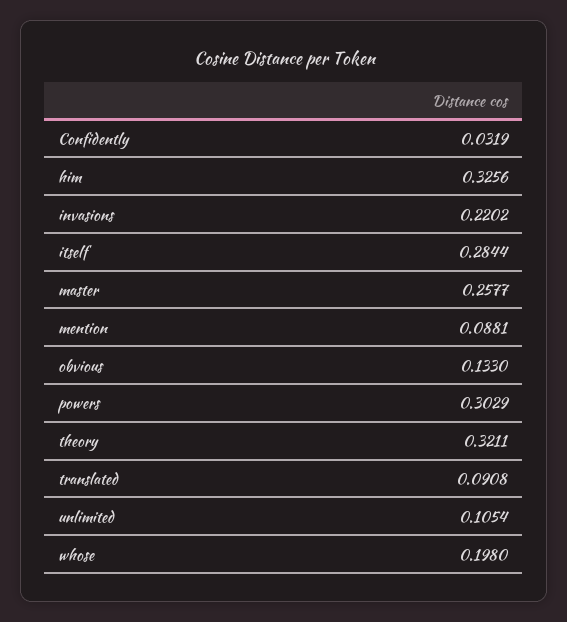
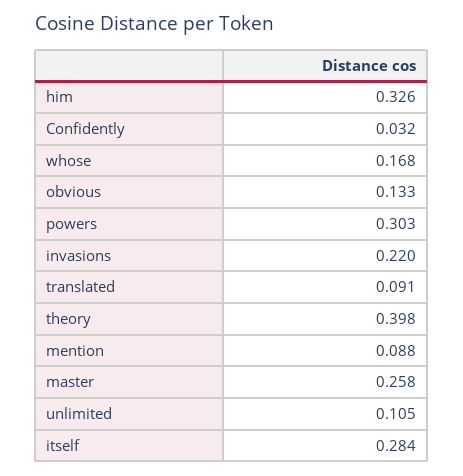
theory: 0.3211 -> 0.398
whose: 0.198 -> 0.168

